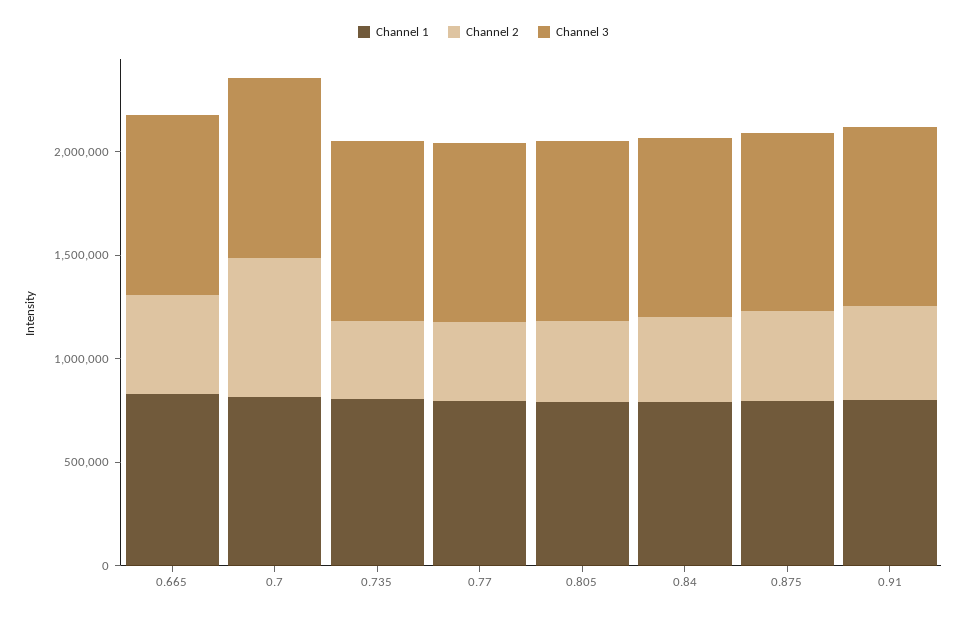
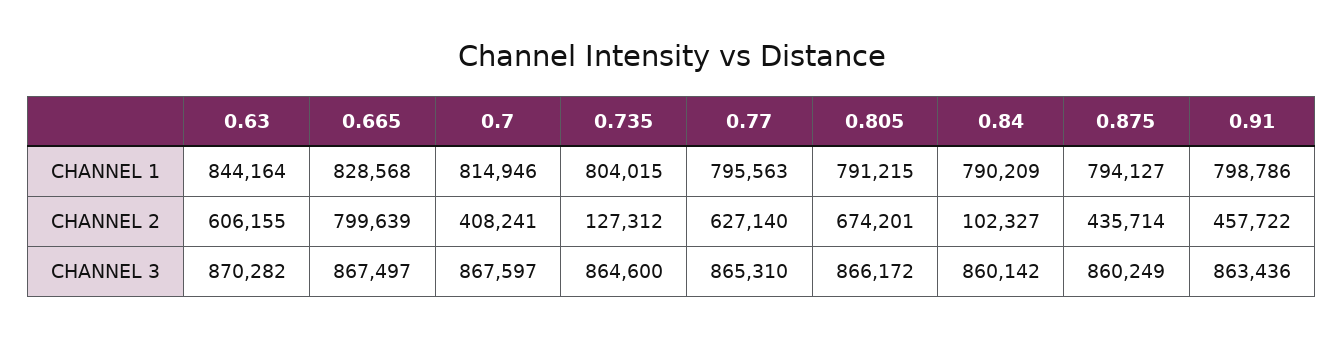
Channel 2, 0.665: 500000 -> 799639
Channel 2, 0.7: 700000 -> 408241
Channel 2, 0.735: 400000 -> 127312
Channel 2, 0.77: 400000 -> 627140
Channel 2, 0.805: 400000 -> 674201
Channel 2, 0.84: 400000 -> 102327
Channel 1, 0.63: none -> 844164
Channel 2, 0.63: none -> 606155
Channel 3, 0.63: none -> 870282

